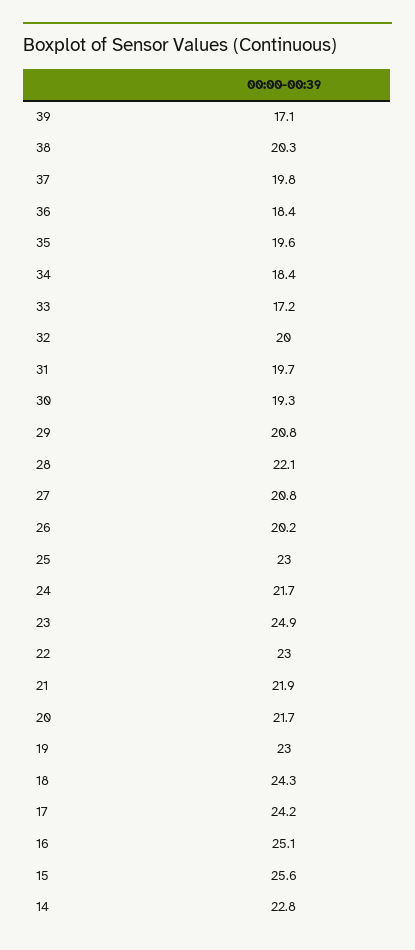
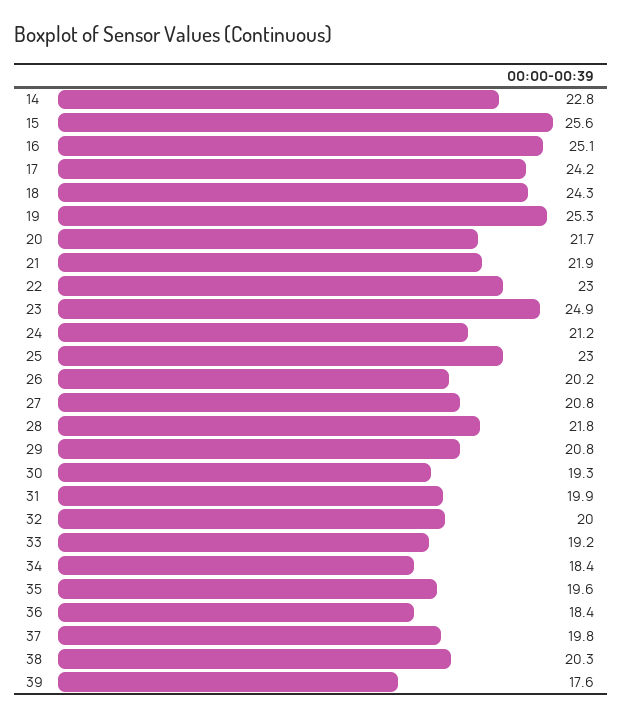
39: 17.1 -> 17.6
33: 17.2 -> 19.2
31: 19.7 -> 19.9
28: 22.1 -> 21.8
24: 21.7 -> 21.2
19: 23 -> 25.3

